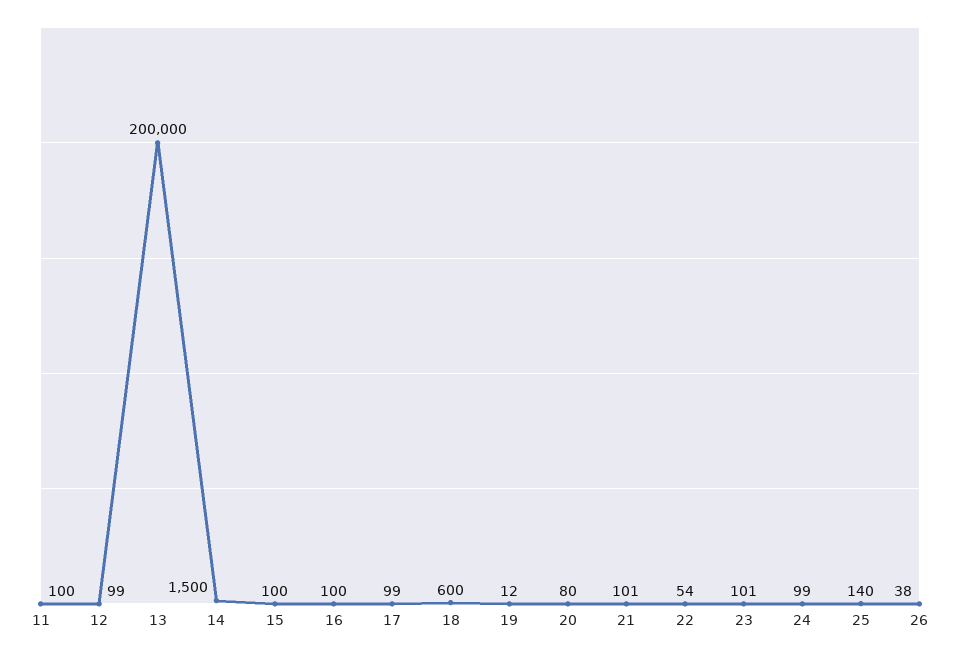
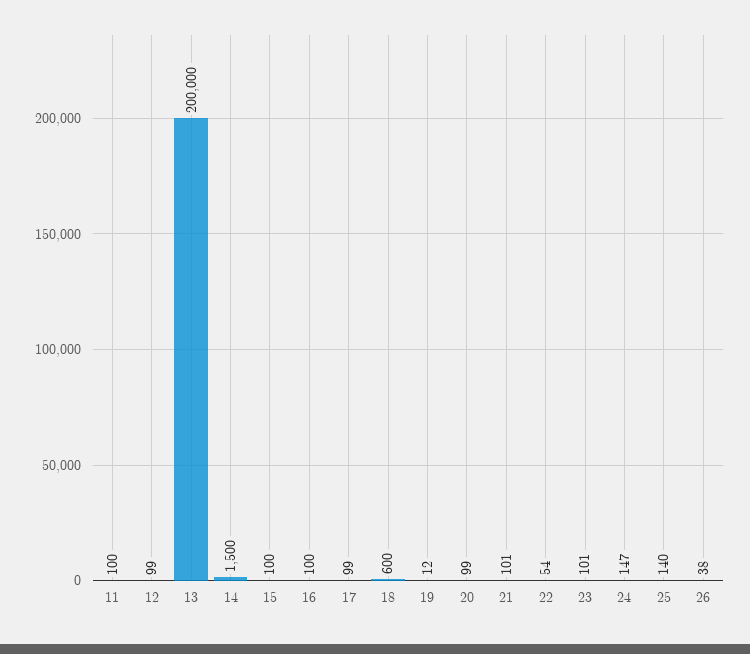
20: 80 -> 99
24: 99 -> 147

